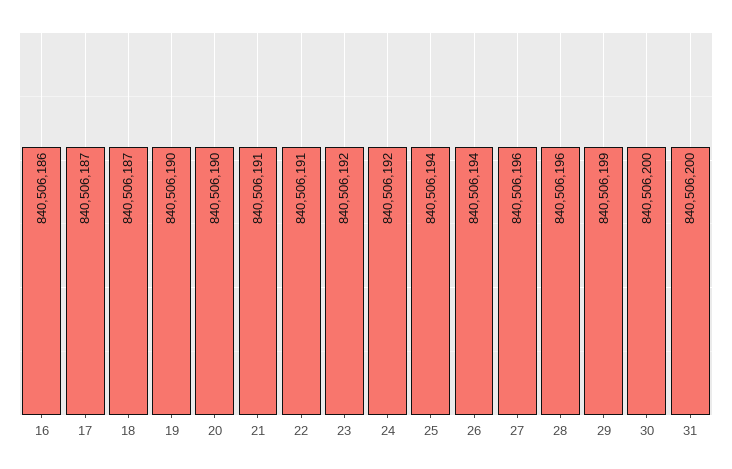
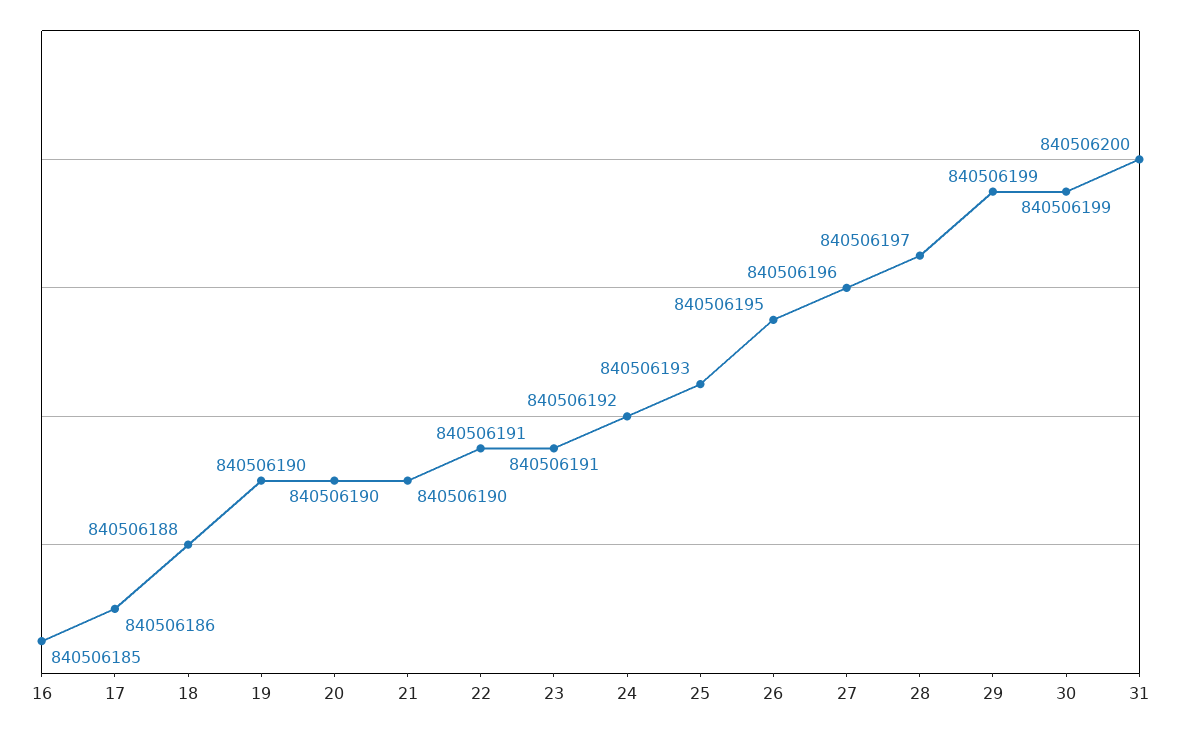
16: 840506186 -> 840506185
17: 840506187 -> 840506186
18: 840506187 -> 840506188
21: 840506191 -> 840506190
23: 840506192 -> 840506191
25: 840506194 -> 840506193
26: 840506194 -> 840506195
28: 840506196 -> 840506197
30: 840506200 -> 840506199

